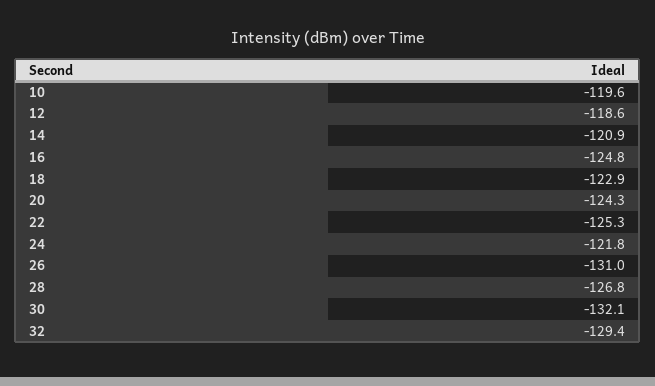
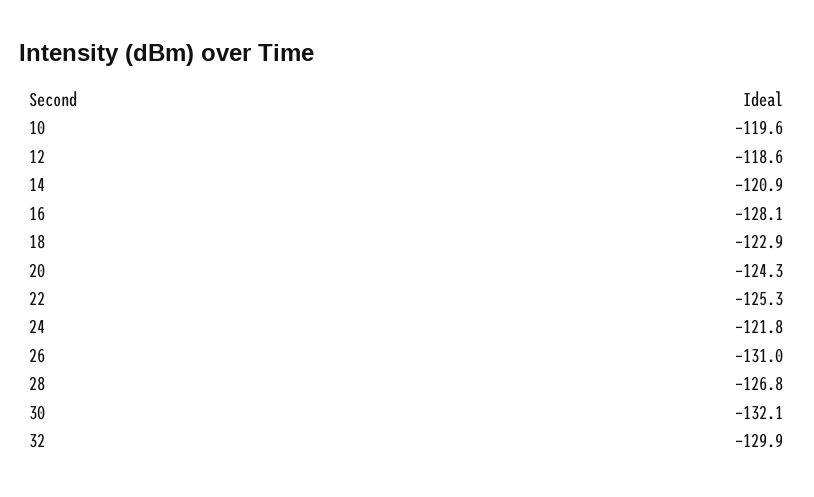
16: -124.8 -> -128.1
32: -129.4 -> -129.9

